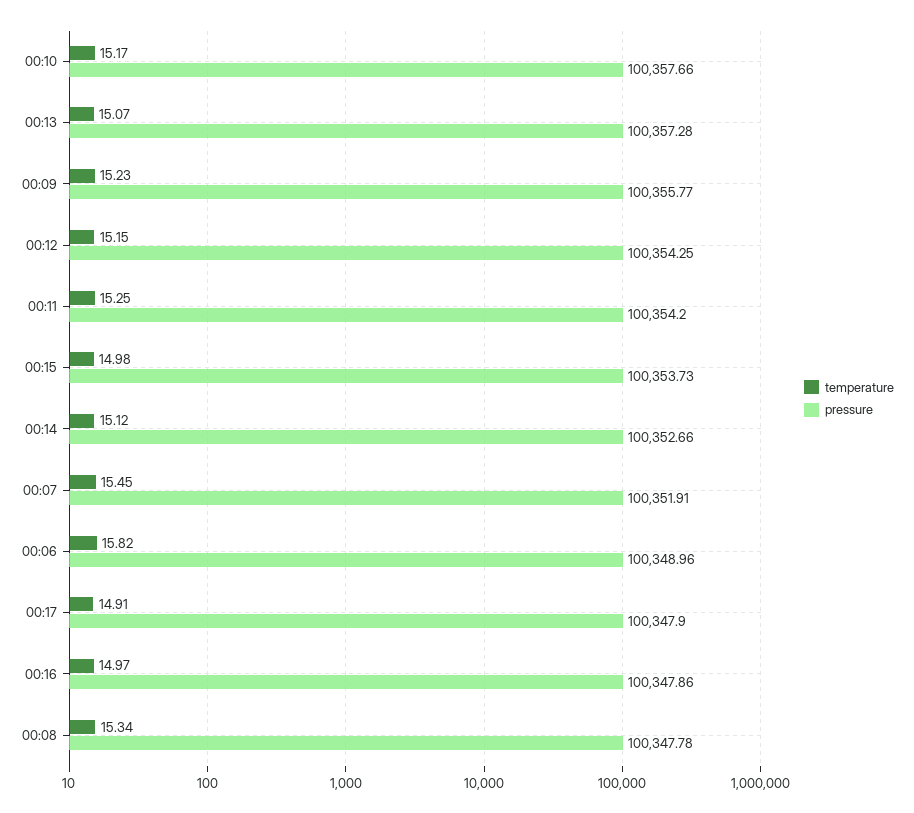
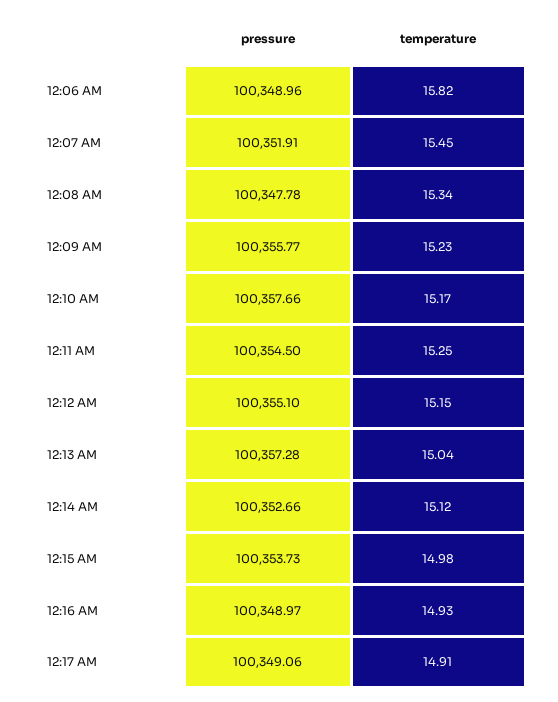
temperature, 00:13: 15.07 -> 15.04
pressure, 00:12: 100354.25 -> 100355.1
pressure, 00:11: 100354.2 -> 100354.5
pressure, 00:17: 100347.9 -> 100349.06
temperature, 00:16: 14.97 -> 14.93
pressure, 00:16: 100347.86 -> 100348.97

